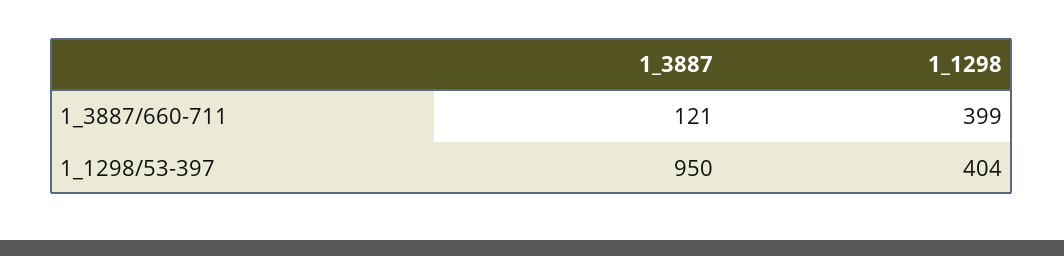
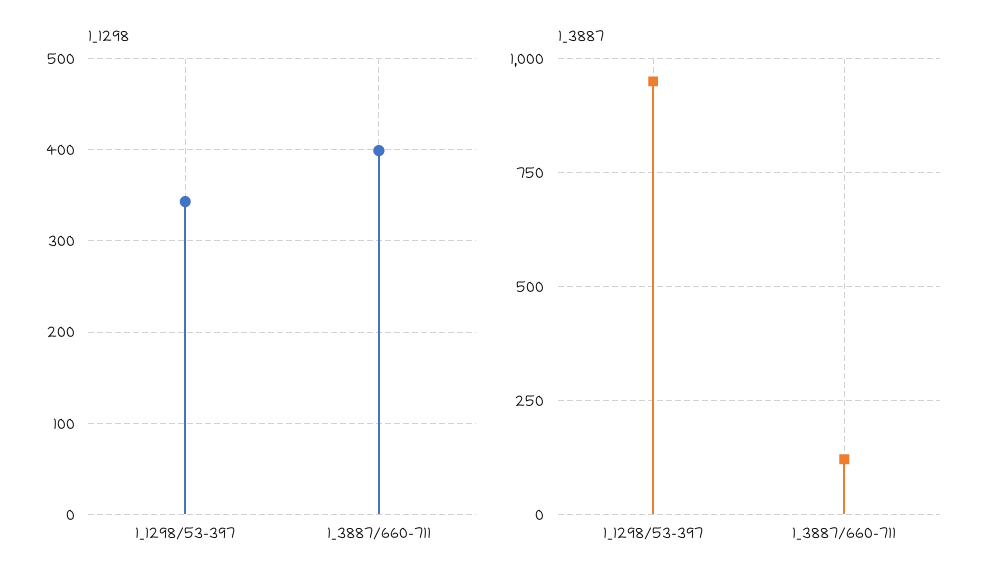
1_1298, 1_1298/53-397: 404 -> 340

